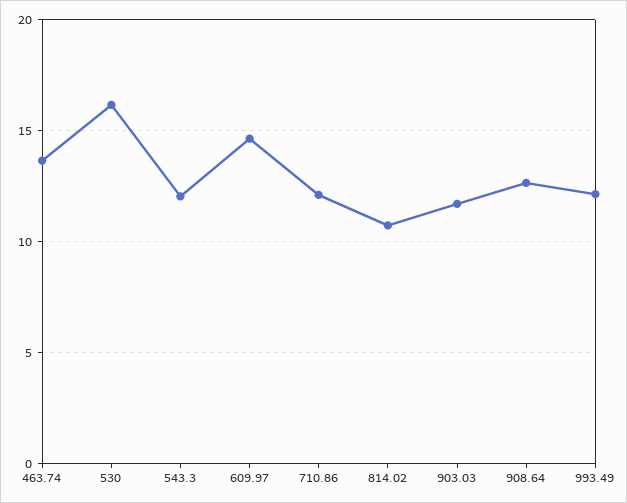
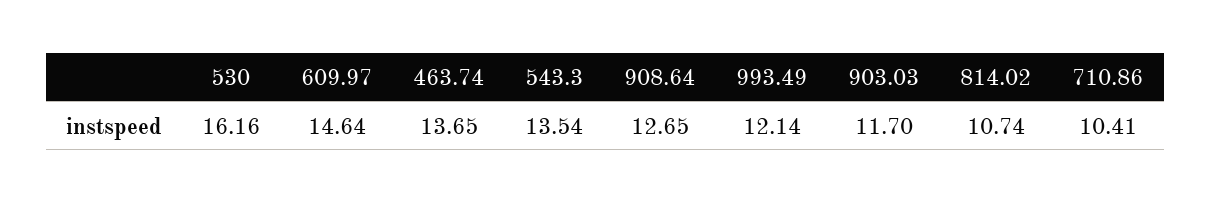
543.3: 12 -> 13.54
710.86: 12 -> 10.41

